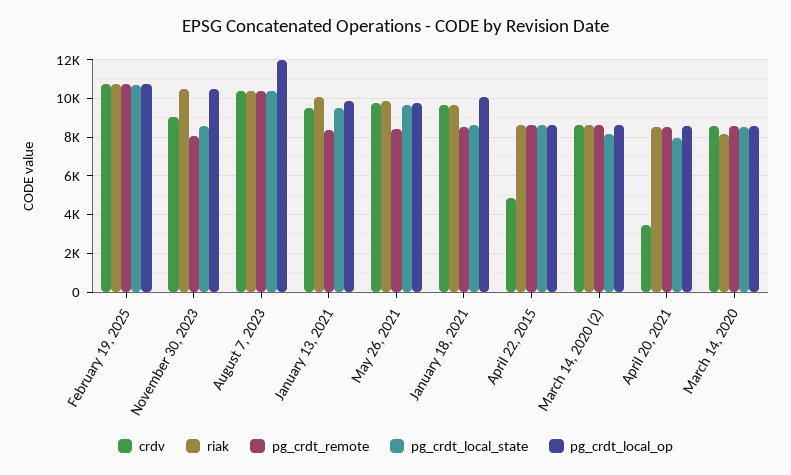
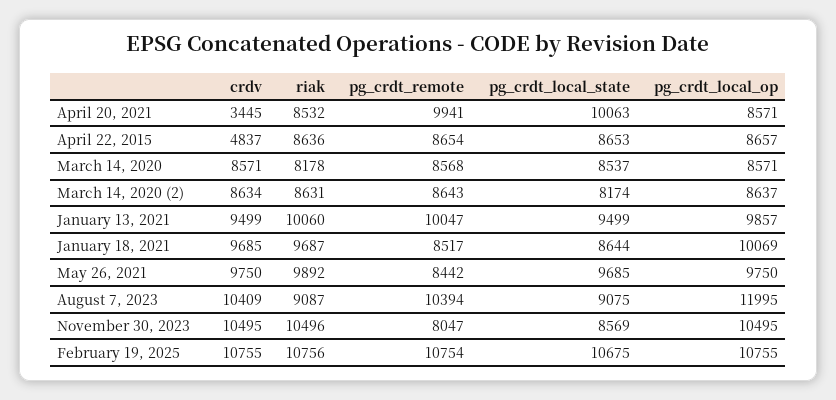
crdv, November 30, 2023: 9000 -> 10495
riak, August 7, 2023: 10500 -> 9087
pg_crdt_local_state, August 7, 2023: 10500 -> 9075
pg_crdt_remote, January 13, 2021: 8500 -> 10047
pg_crdt_remote, April 20, 2021: 8500 -> 9941
pg_crdt_local_state, April 20, 2021: 8000 -> 10063

